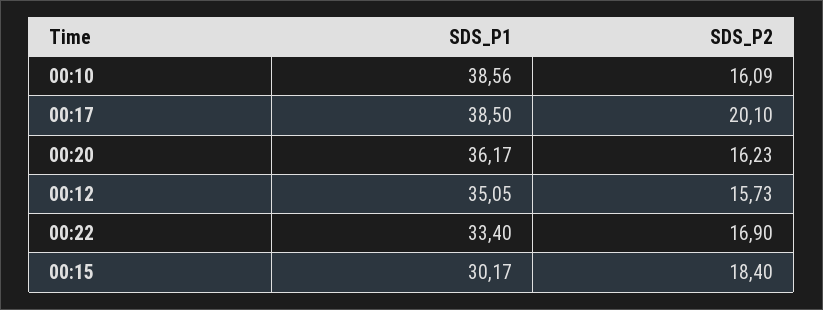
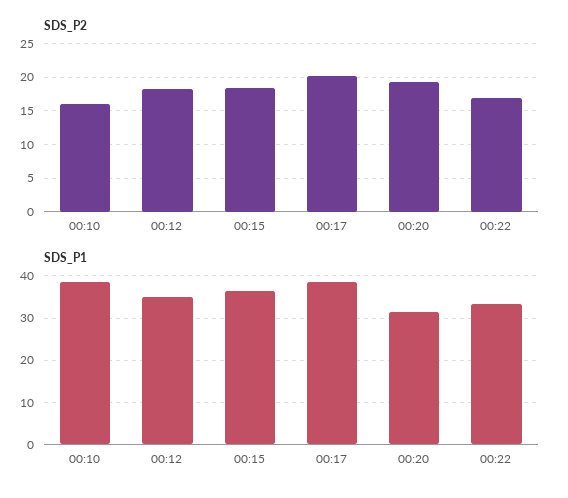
SDS_P1, 00:20: 36.17 -> 32
SDS_P2, 00:20: 16.23 -> 19
SDS_P2, 00:12: 15.73 -> 18
SDS_P1, 00:15: 30.17 -> 36

